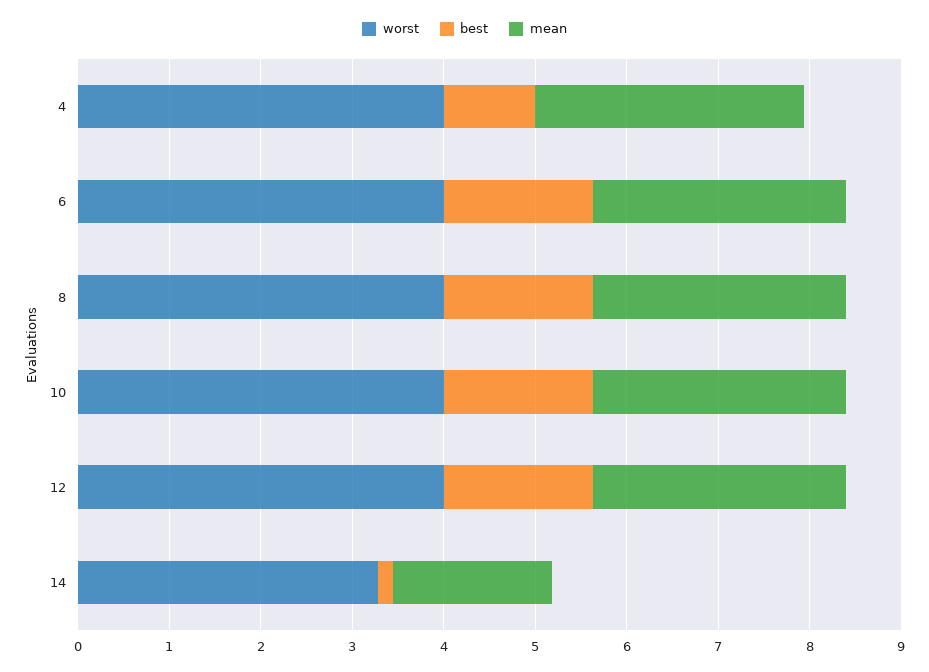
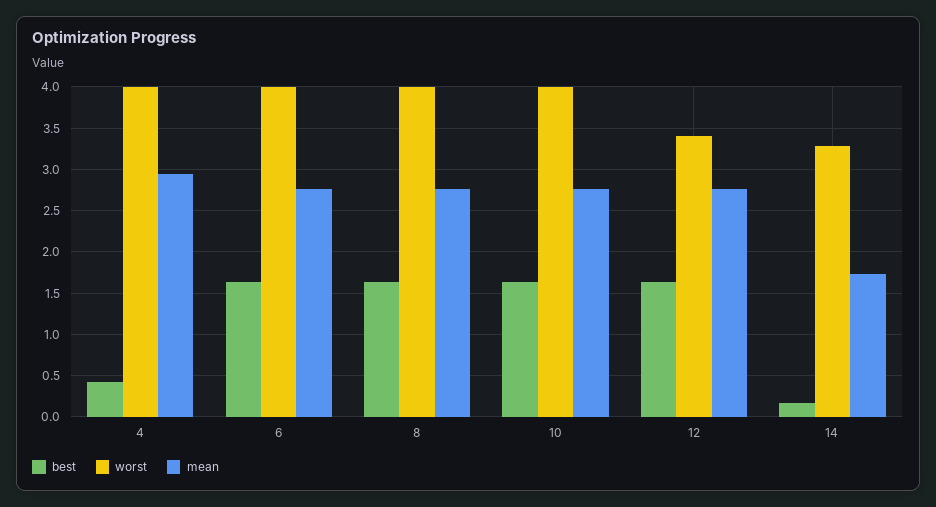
best, 4: 1 -> 0.4
worst, 12: 4 -> 3.4

